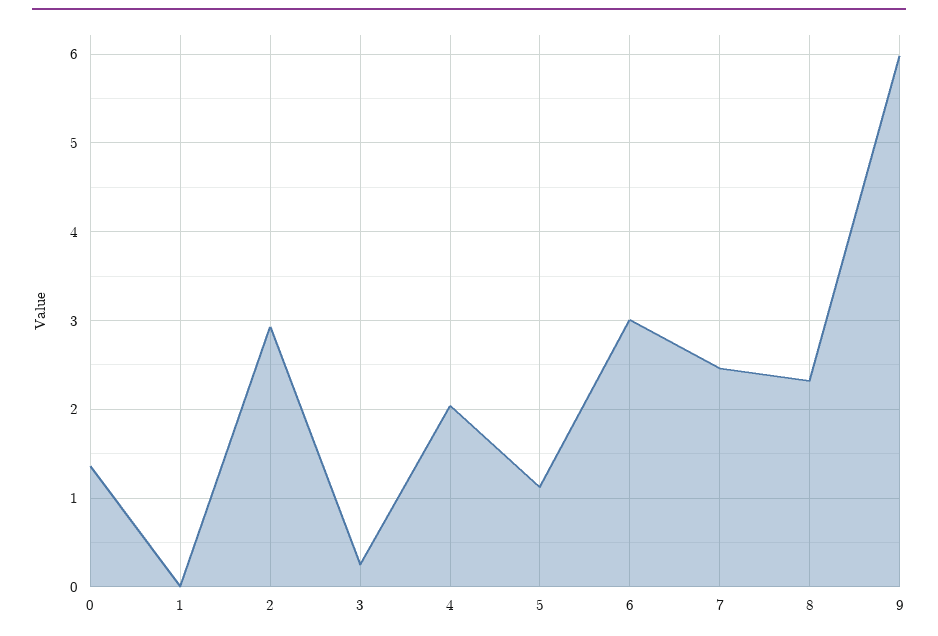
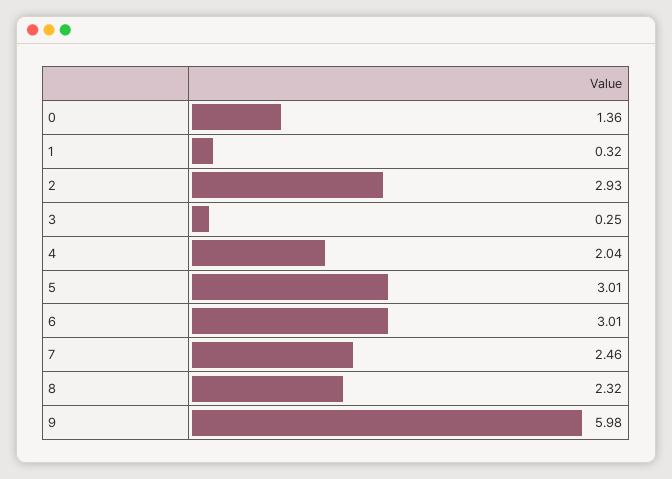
1: 0 -> 0.32
5: 1.1 -> 3.01

